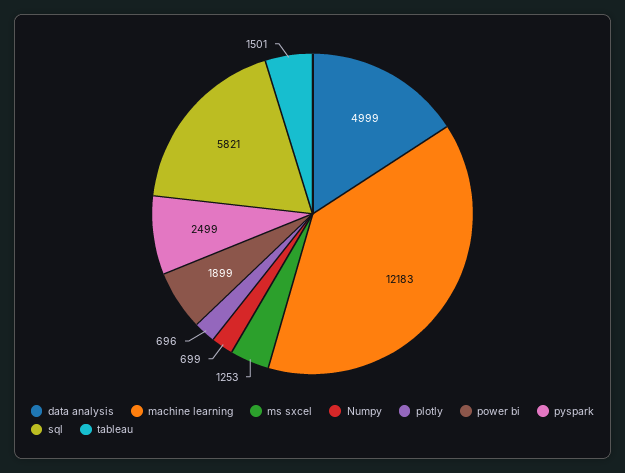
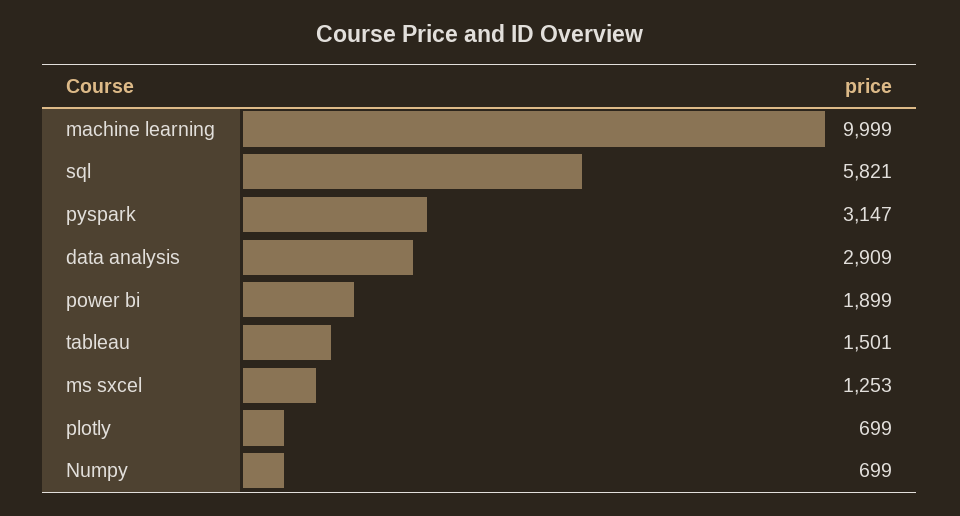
data analysis: 4999 -> 2909
machine learning: 12183 -> 9999
plotly: 696 -> 699
pyspark: 2499 -> 3147

